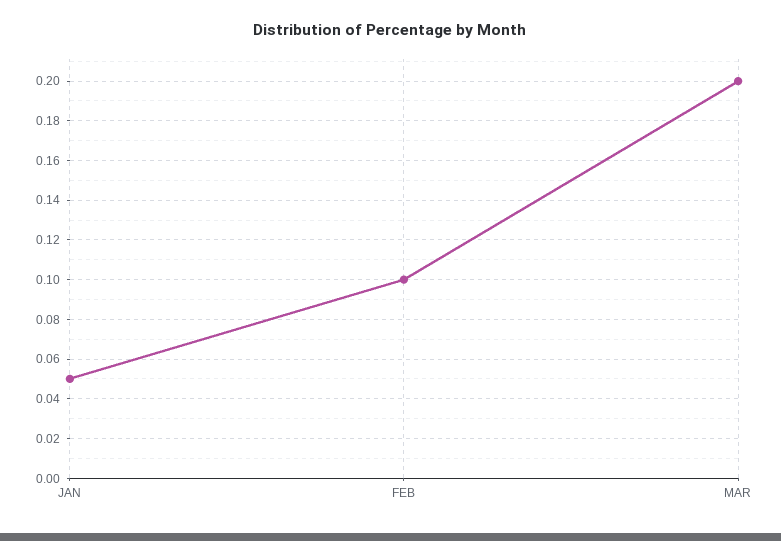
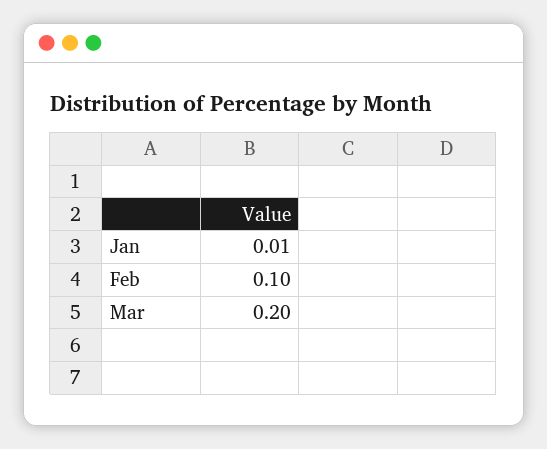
JAN: 0.05 -> 0.01

